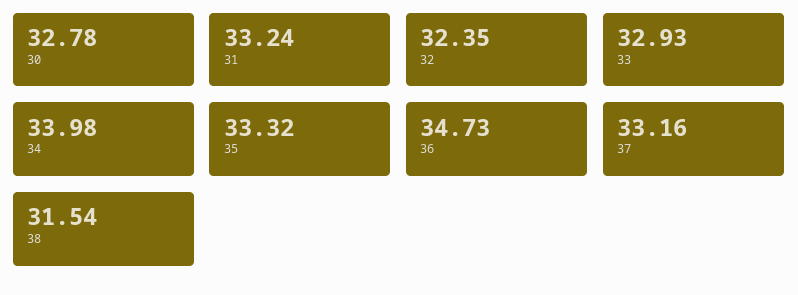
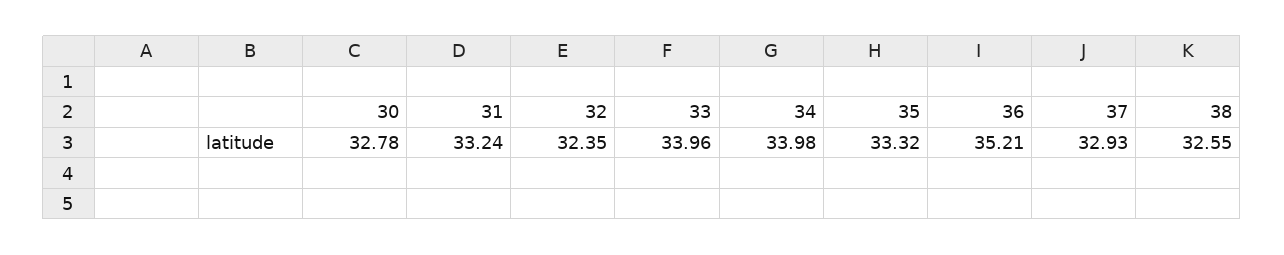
33: 32.93 -> 33.96
36: 34.73 -> 35.21
37: 33.16 -> 32.93
38: 31.54 -> 32.55

